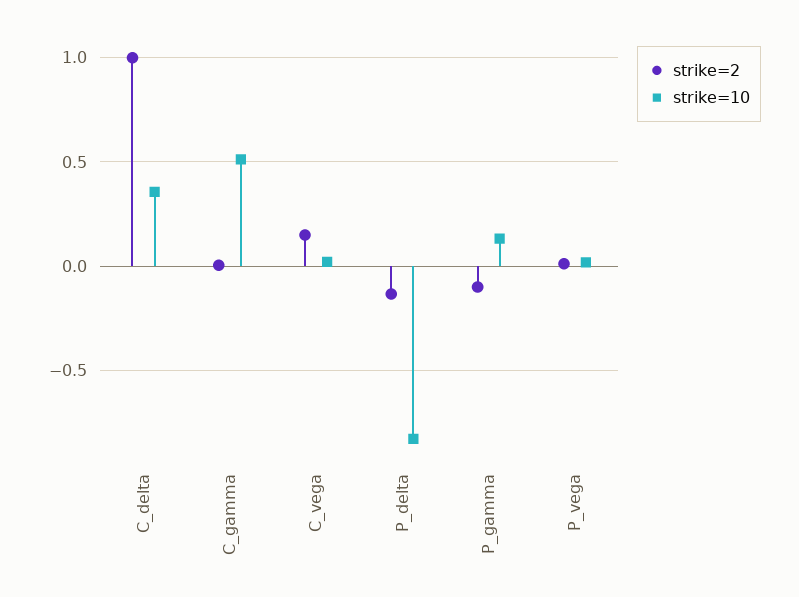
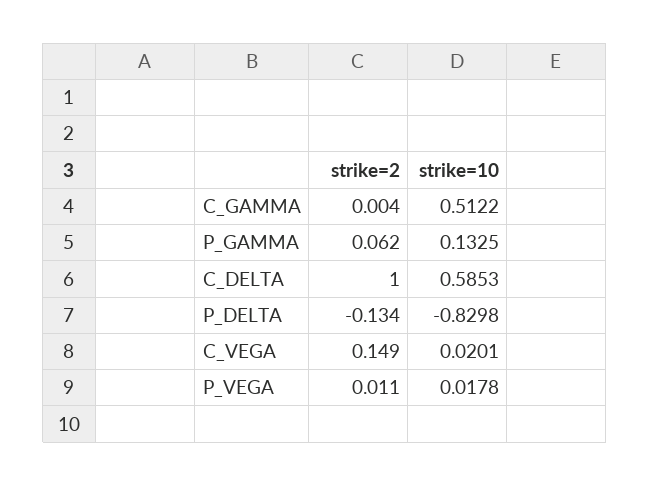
strike=10, C_delta: 0.35 -> 0.5853
strike=2, P_gamma: -0.1 -> 0.062

